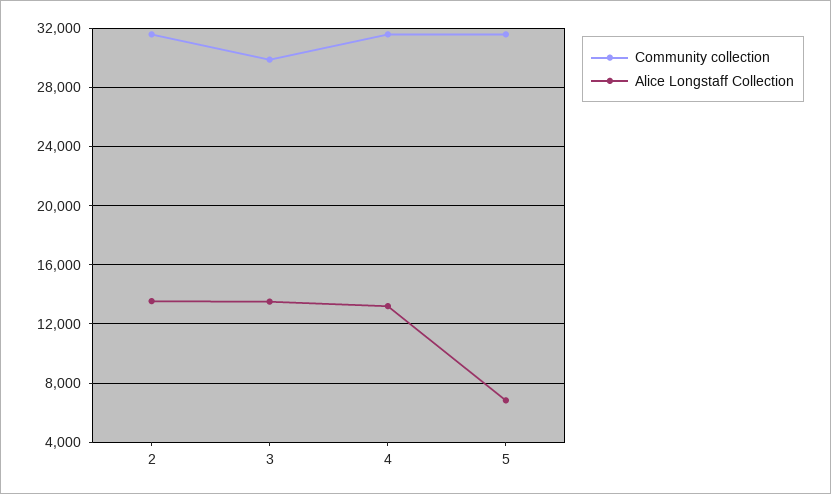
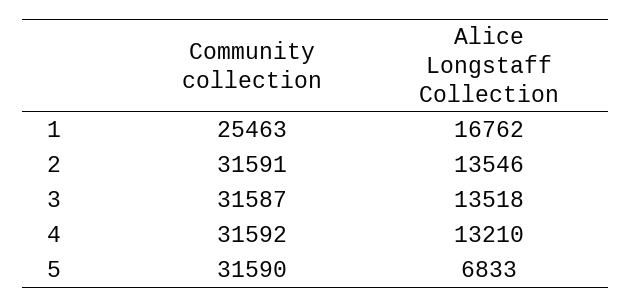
Community collection, 3: 30000 -> 31587
Community collection, 1: none -> 25463
Alice Longstaff Collection, 1: none -> 16762

